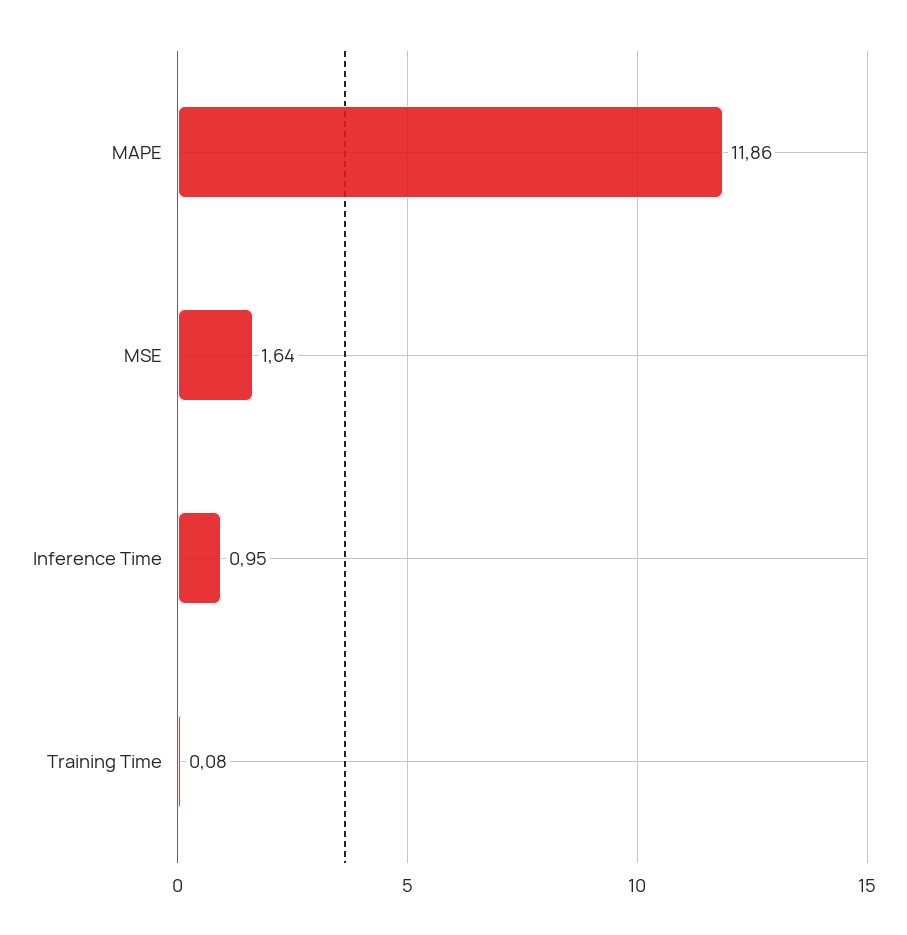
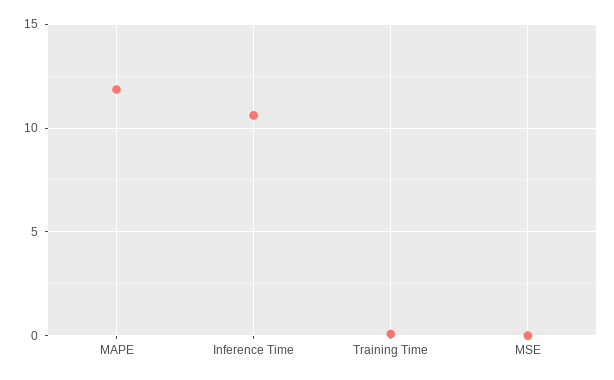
MSE: 1.64 -> 0
Inference Time: 0.95 -> 10.5

